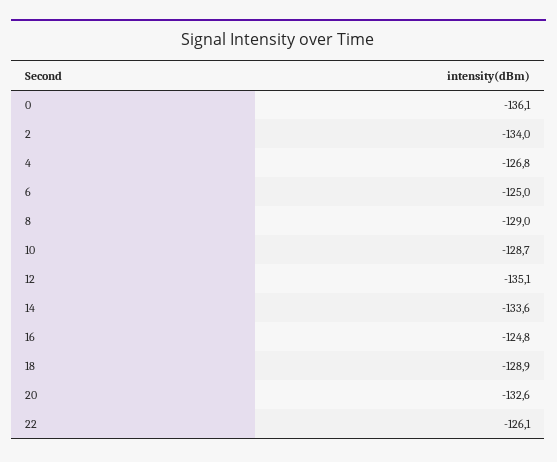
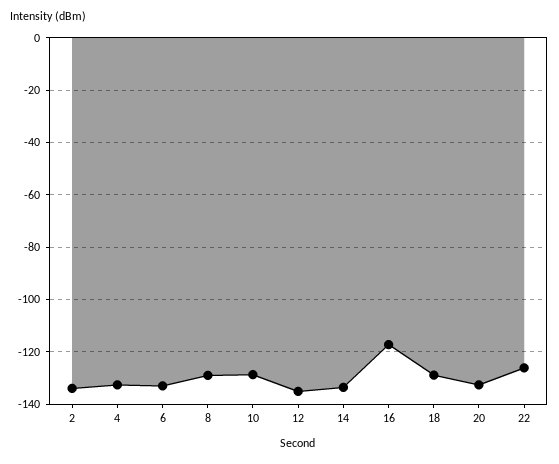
0: -136.1 -> none
4: -126.8 -> -132.5
6: -125 -> -132.5
16: -124.8 -> -117.5

